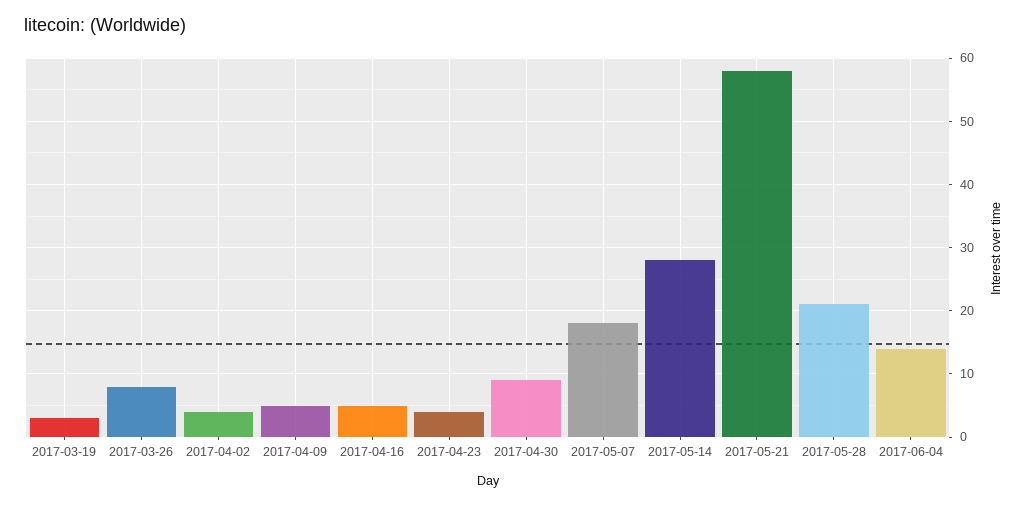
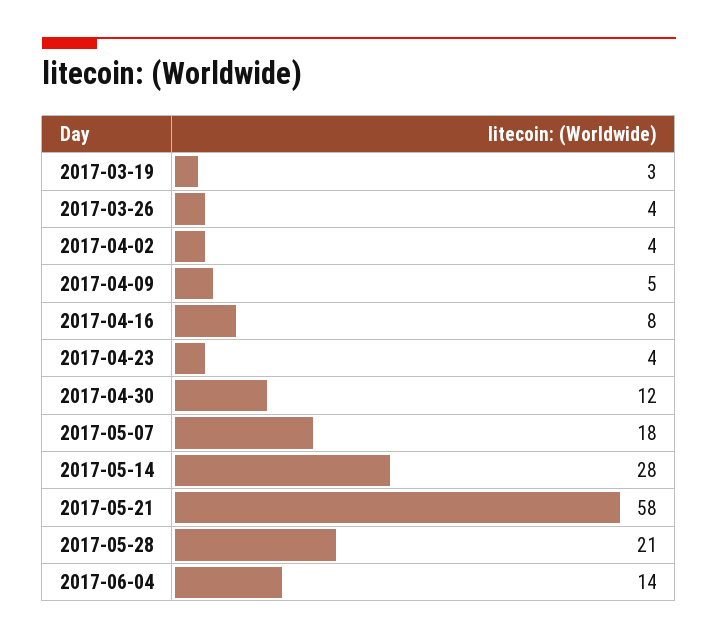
2017-03-26: 8 -> 4
2017-04-16: 5 -> 8
2017-04-30: 9 -> 12

